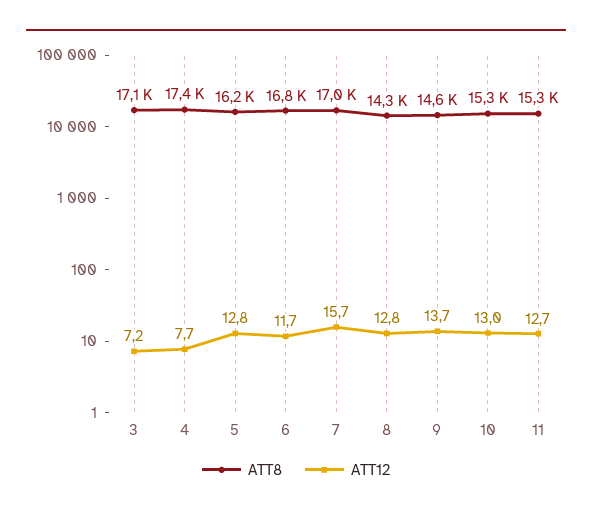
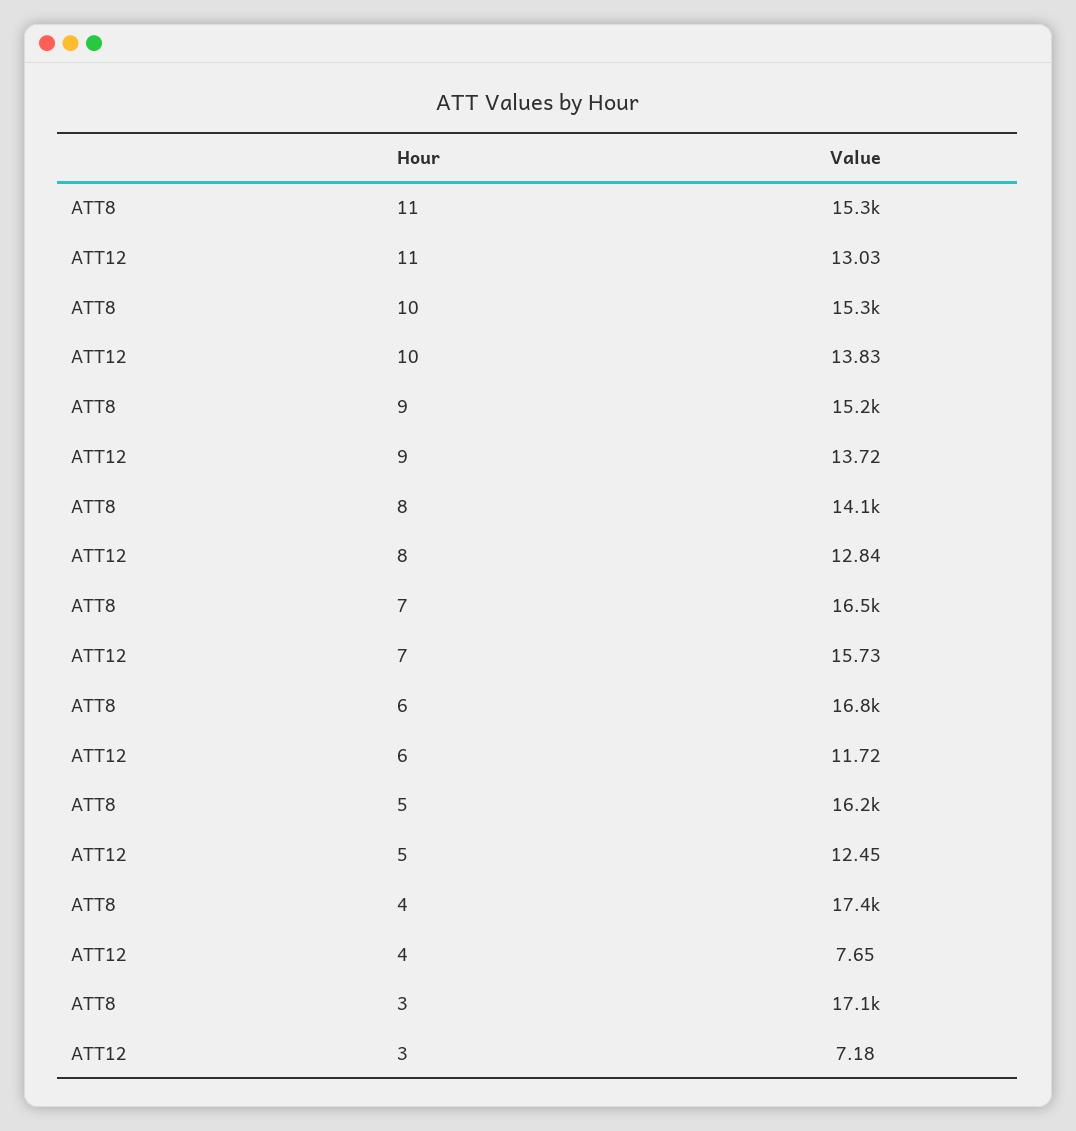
ATT12, 5: 12.8 -> 12.45
ATT8, 7: 17000 -> 16500
ATT8, 8: 14300 -> 14100
ATT8, 9: 14600 -> 15200
ATT12, 10: 13 -> 13.83
ATT12, 11: 12.7 -> 13.03

